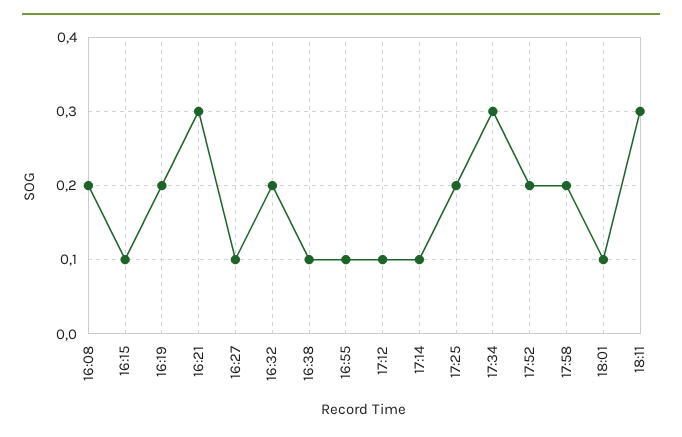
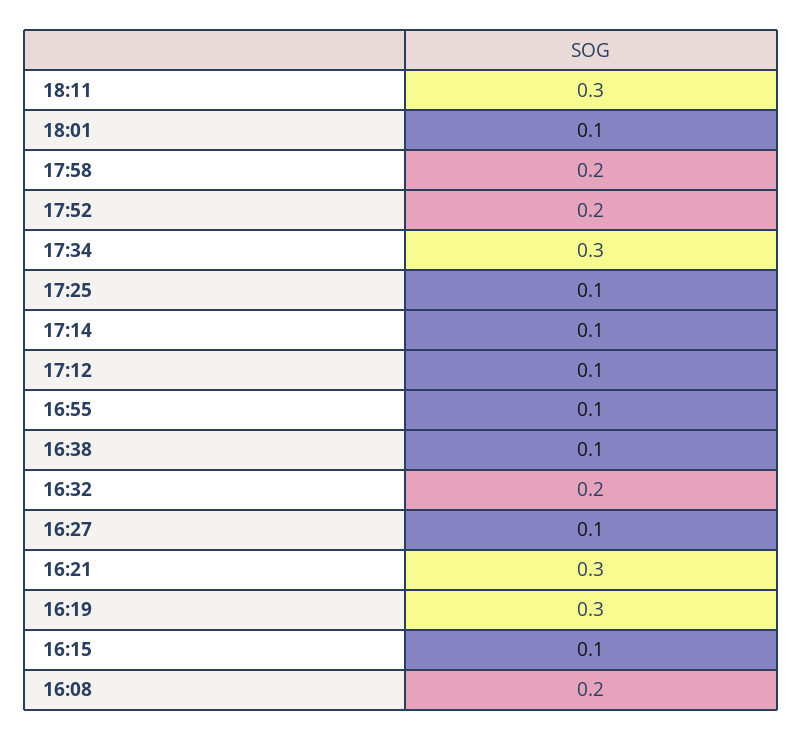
16:19: 0.2 -> 0.3
17:25: 0.2 -> 0.1

